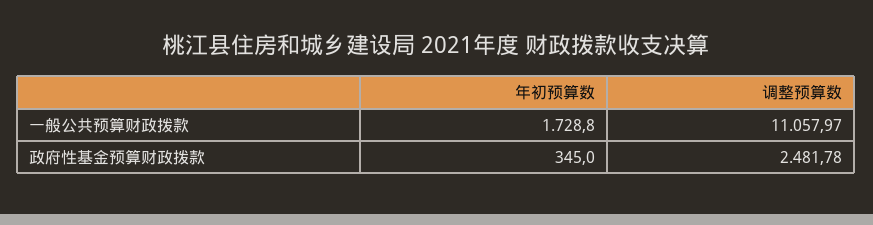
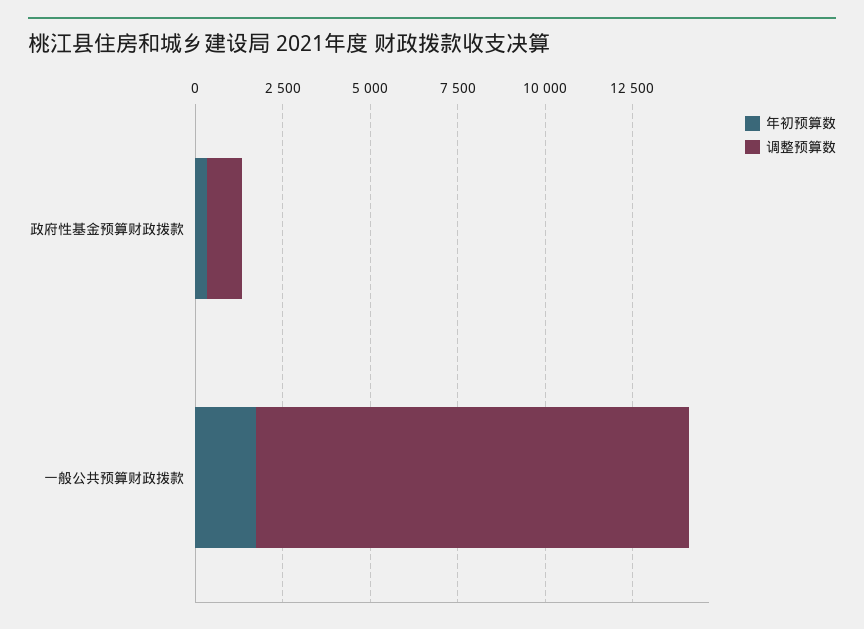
调整预算数, 一般公共预算财政拨款: 11057.97 -> 12500
调整预算数, 政府性基金预算财政拨款: 2481.78 -> 1000

